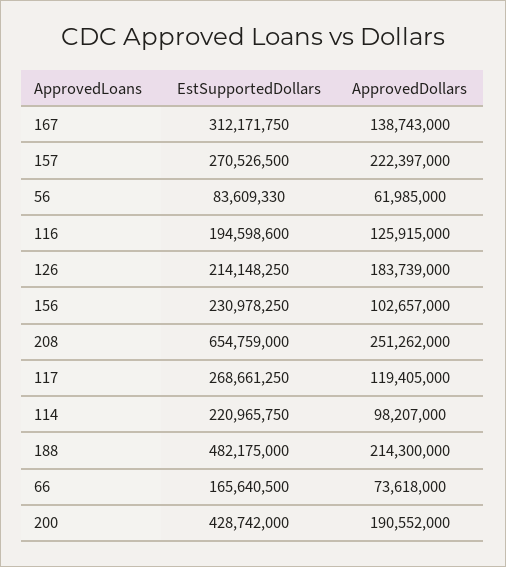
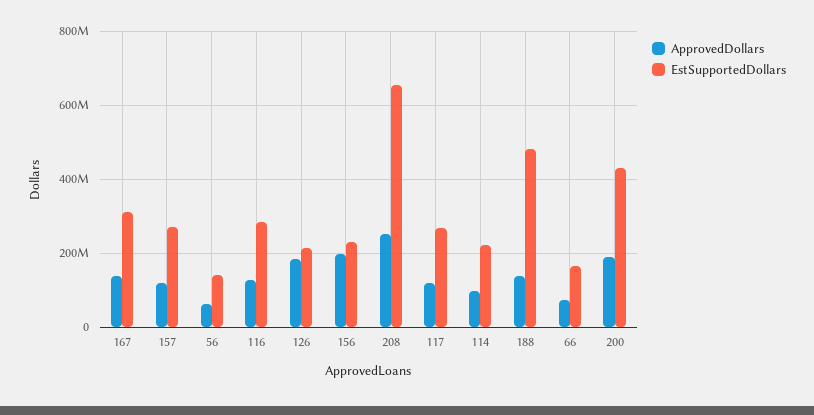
ApprovedDollars, 157: 222397000 -> 120000000
EstSupportedDollars, 56: 83609330 -> 140000000
EstSupportedDollars, 116: 194598600 -> 280000000
ApprovedDollars, 156: 102657000 -> 200000000
ApprovedDollars, 188: 214300000 -> 140000000

